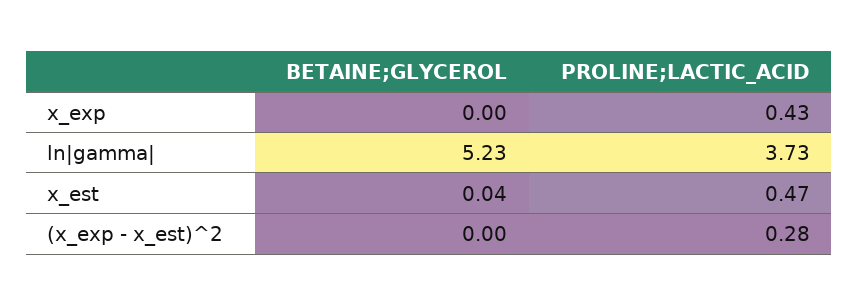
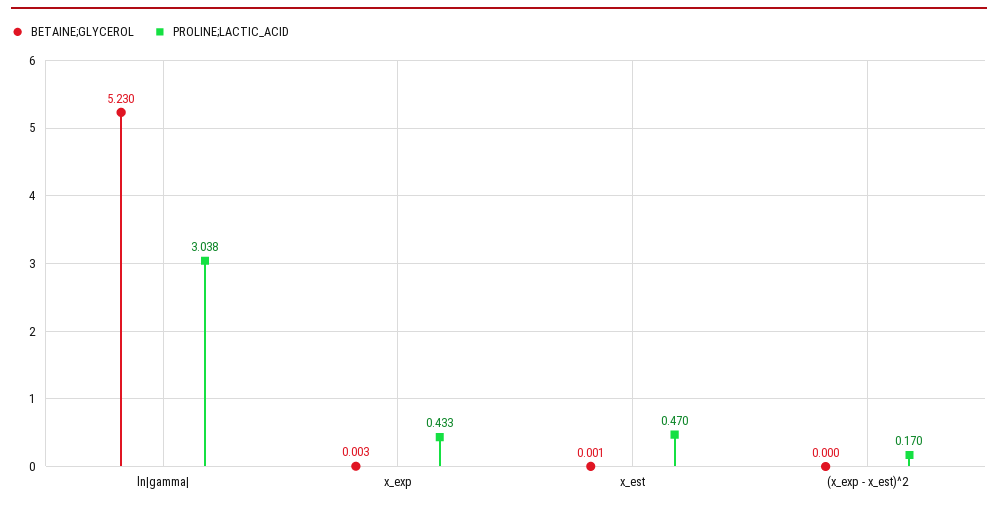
PROLINE;LACTIC_ACID, ln|gamma|: 3.73 -> 3.038
BETAINE;GLYCEROL, x_est: 0.04 -> 0.001
PROLINE;LACTIC_ACID, (x_exp - x_est)^2: 0.28 -> 0.17

